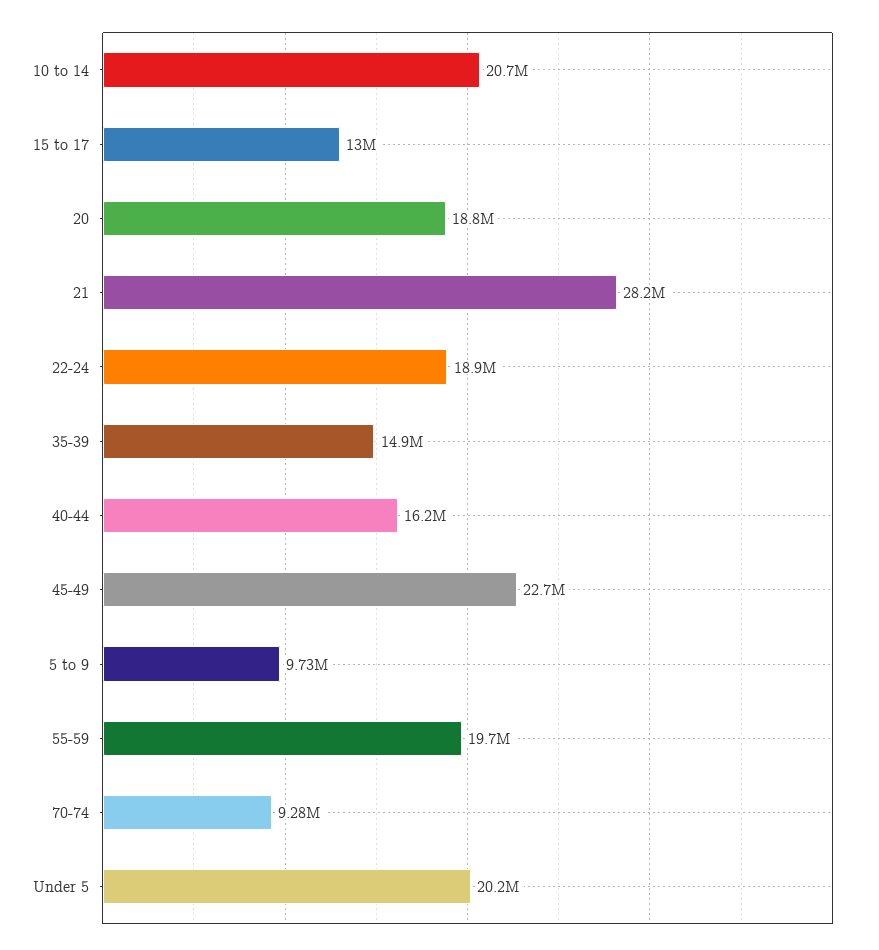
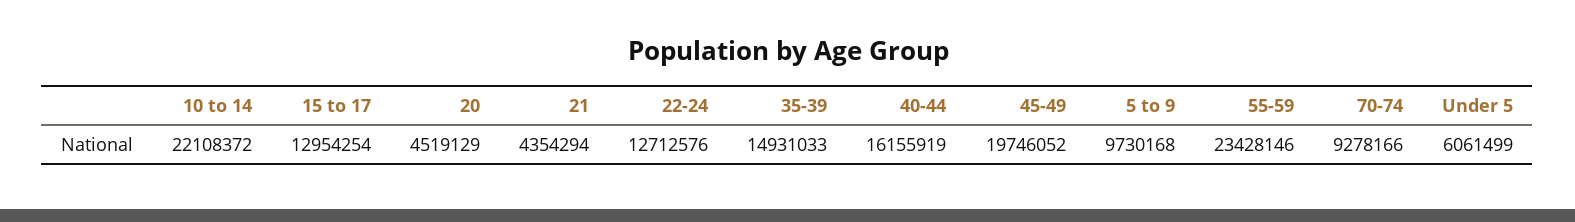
10 to 14: 20700000 -> 22108372
20: 18800000 -> 4519129
21: 28200000 -> 4354294
22-24: 18900000 -> 12712576
45-49: 22700000 -> 19746052
55-59: 19700000 -> 23428146
Under 5: 20200000 -> 6061499

